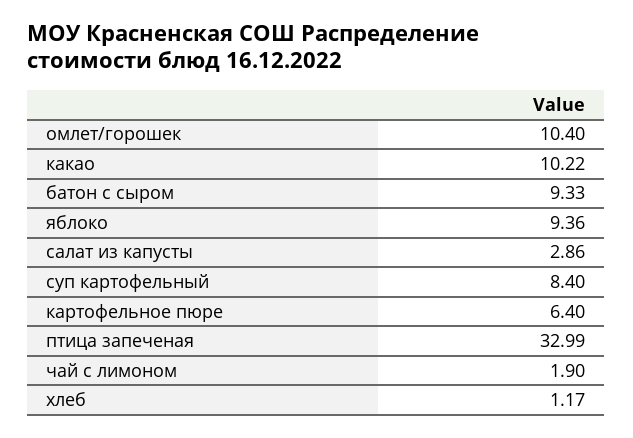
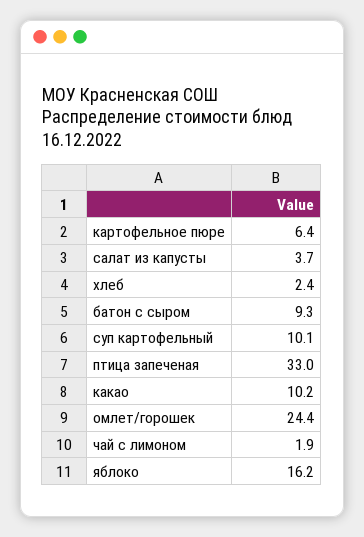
омлет/горошек: 10.4 -> 24.4
яблоко: 9.36 -> 16.2
салат из капусты: 2.86 -> 3.7
суп картофельный: 8.4 -> 10.1
хлеб: 1.17 -> 2.4

